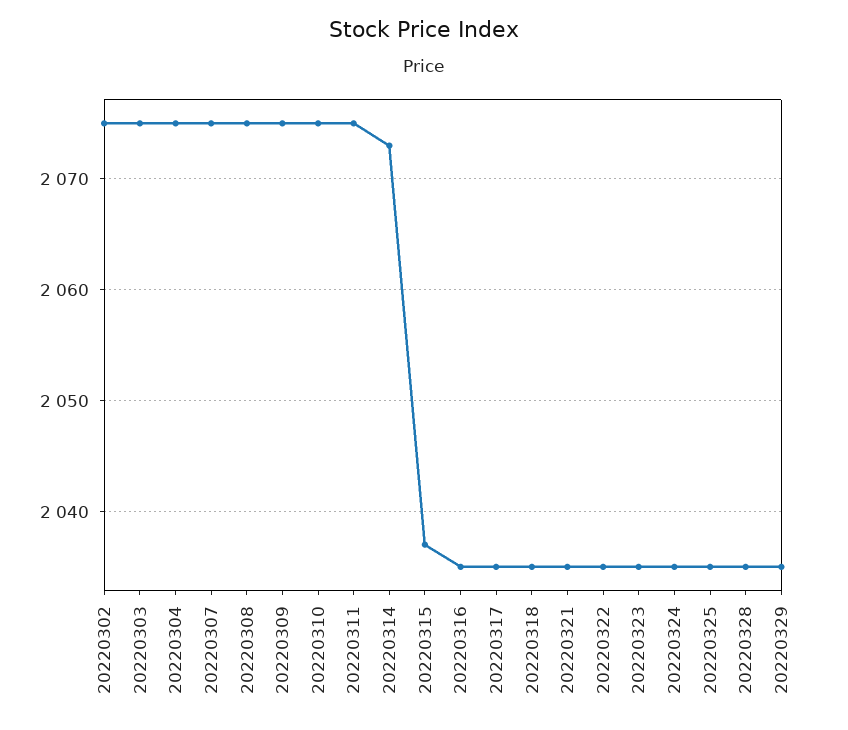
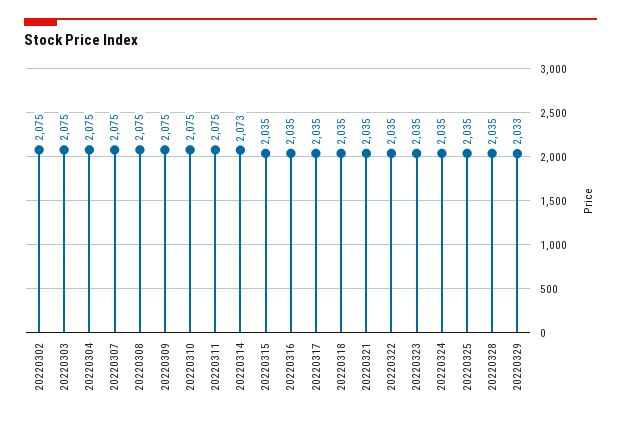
20220315: 2037 -> 2035
20220329: 2035 -> 2033

